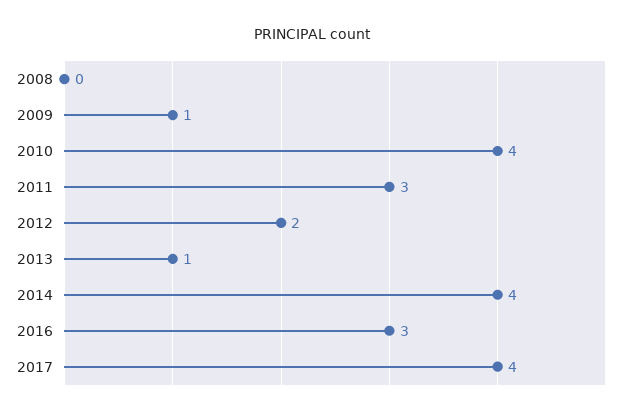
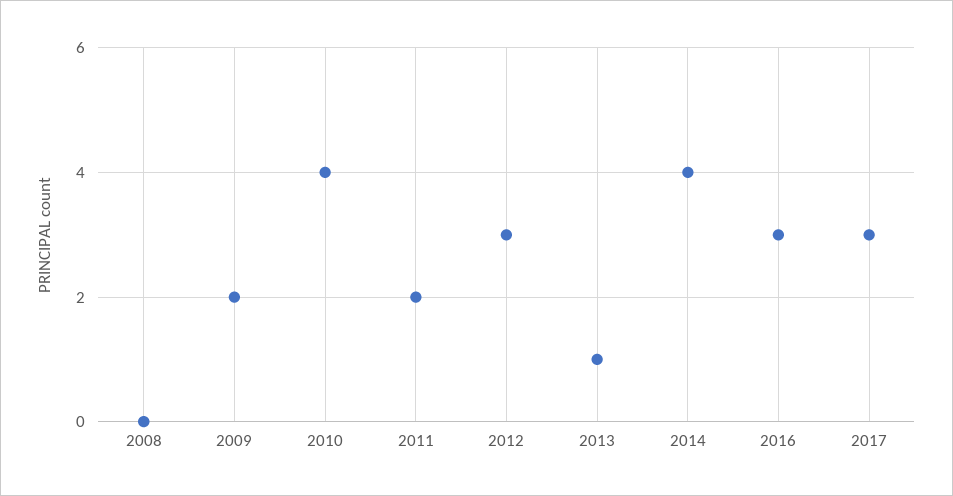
2009: 1 -> 2
2011: 3 -> 2
2012: 2 -> 3
2017: 4 -> 3

